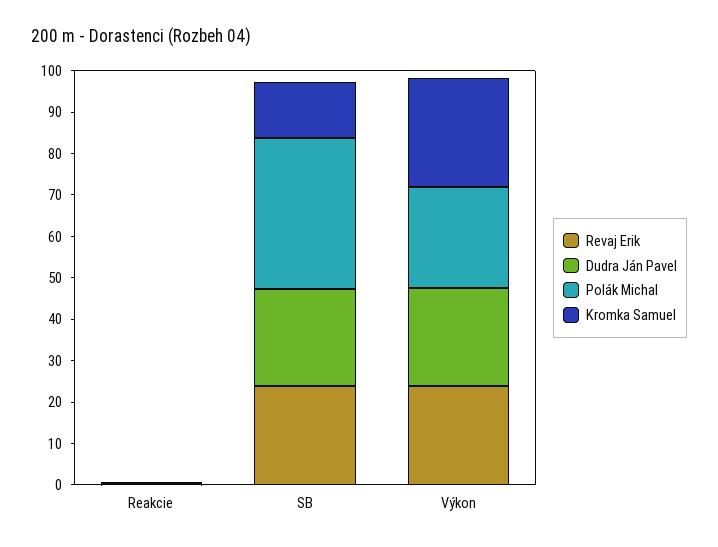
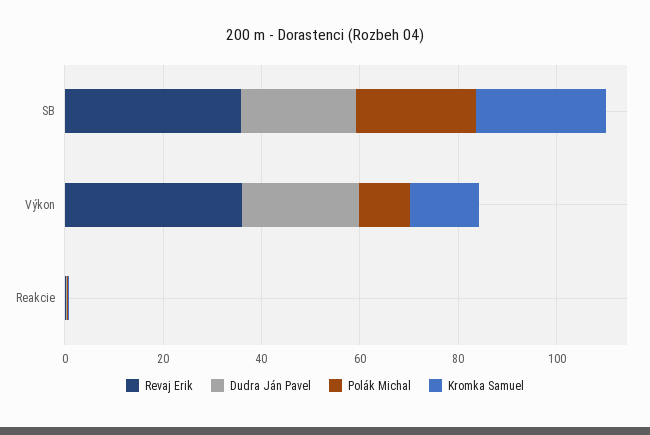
Revaj Erik, SB: 24 -> 35
Polák Michal, SB: 36 -> 25
Kromka Samuel, SB: 14 -> 25
Revaj Erik, Výkon: 24 -> 35
Polák Michal, Výkon: 24 -> 10
Kromka Samuel, Výkon: 26 -> 15

